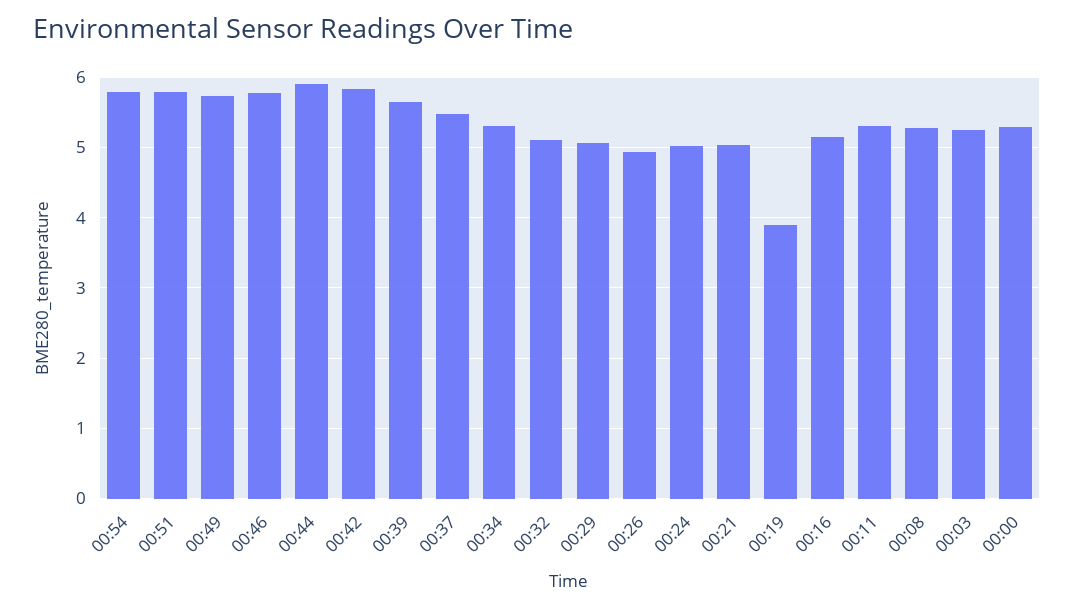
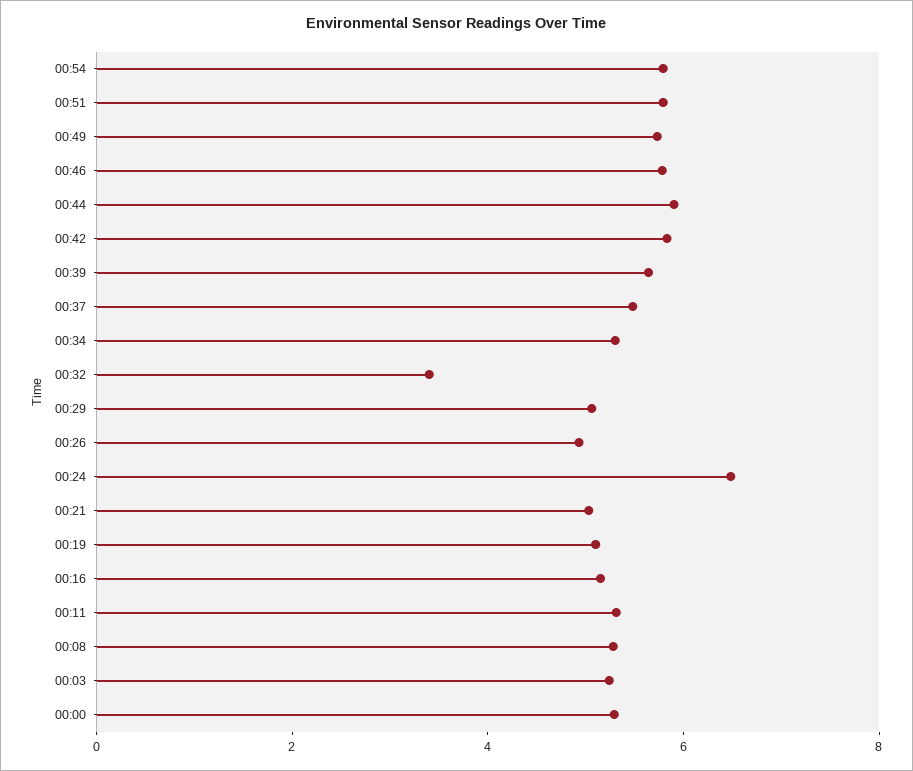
00:32: 5.1 -> 3.5
00:24: 5 -> 6.5
00:19: 3.9 -> 5

